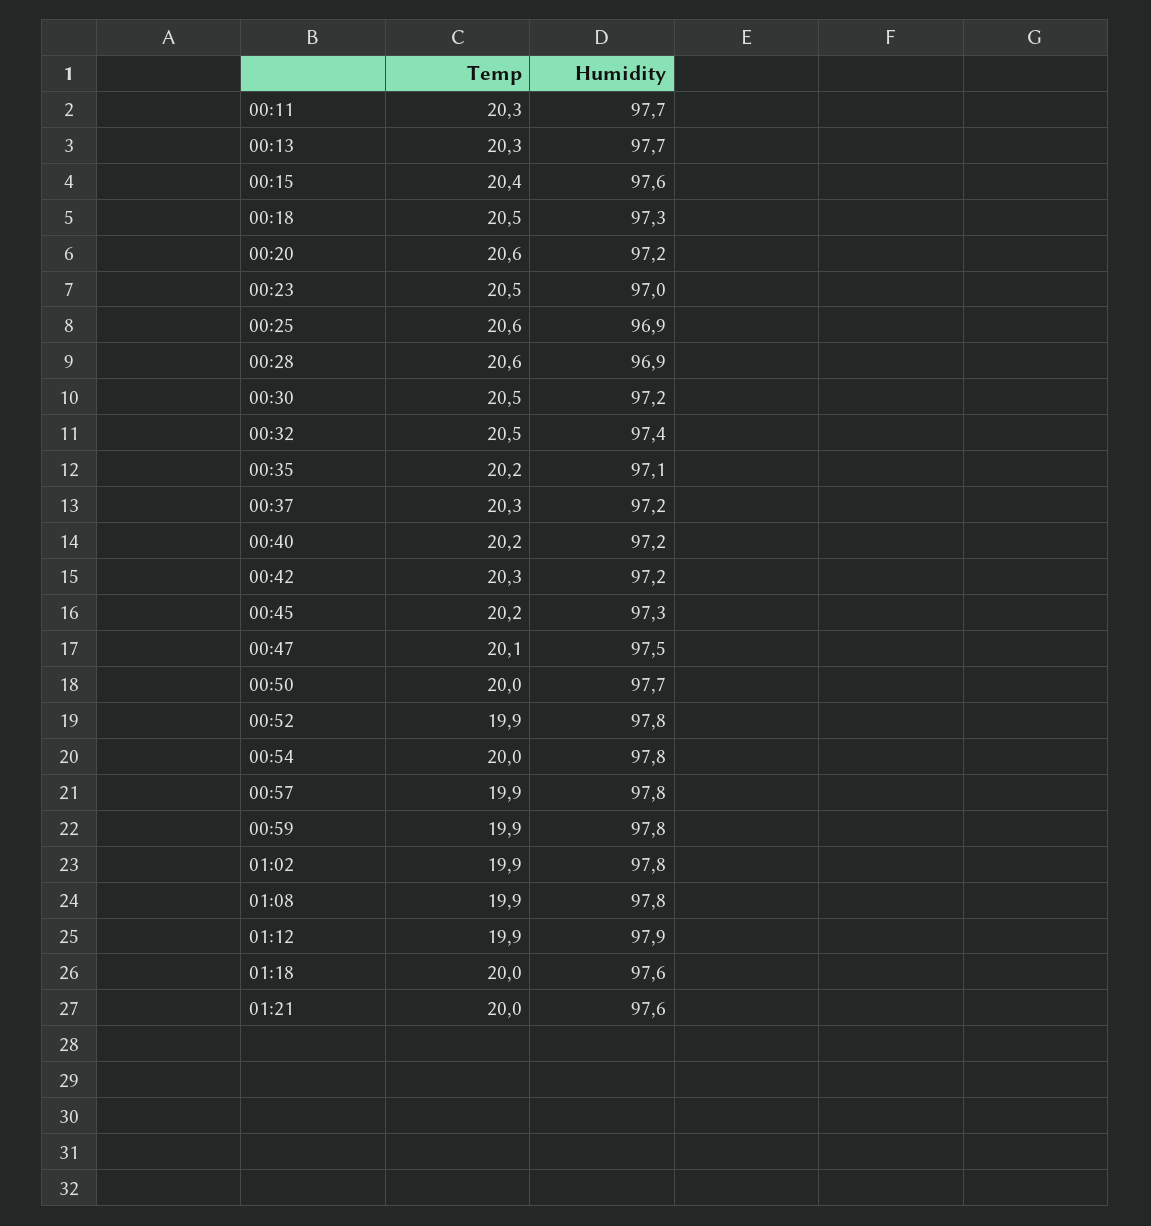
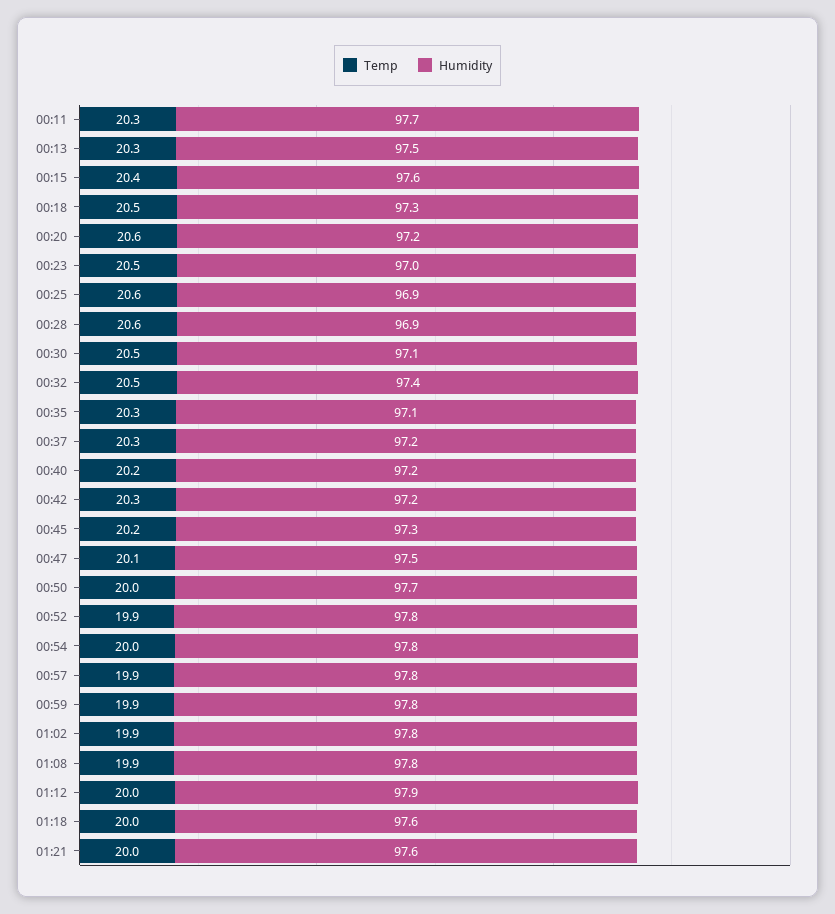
Humidity, 00:13: 97.7 -> 97.5
Humidity, 00:30: 97.2 -> 97.1
Temp, 00:35: 20.2 -> 20.3
Temp, 01:12: 19.9 -> 20

